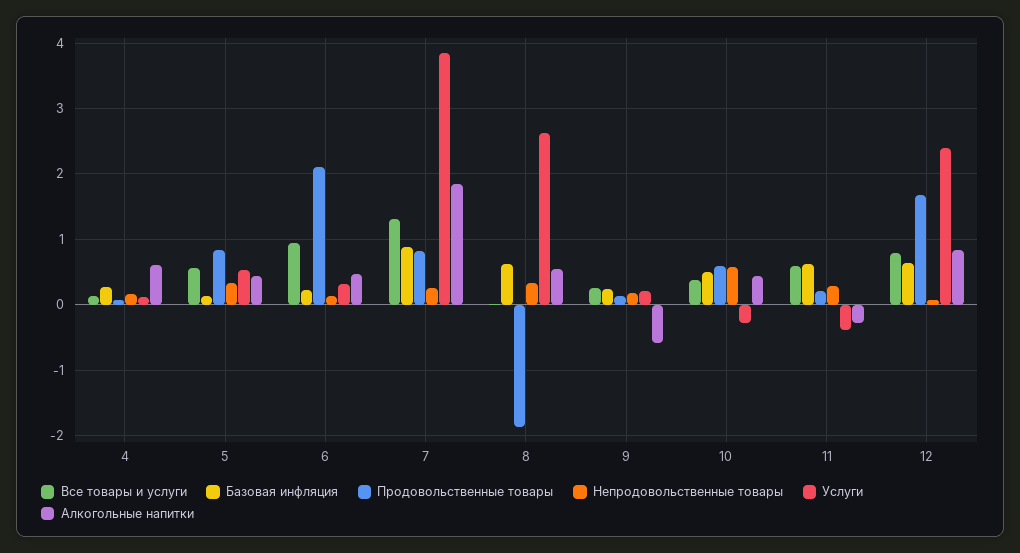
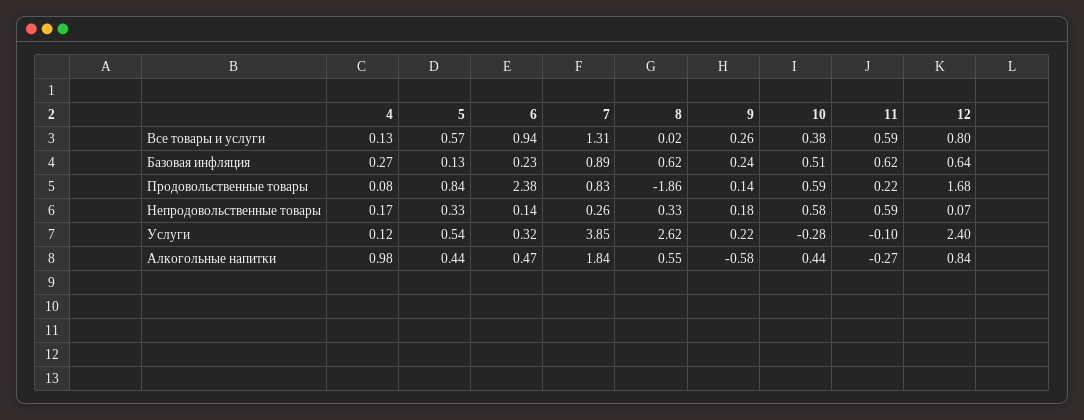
Алкогольные напитки, 4: 0.6 -> 0.98
Продовольственные товары, 6: 2.1 -> 2.38
Непродовольственные товары, 11: 0.3 -> 0.59
Услуги, 11: -0.4 -> -0.1

